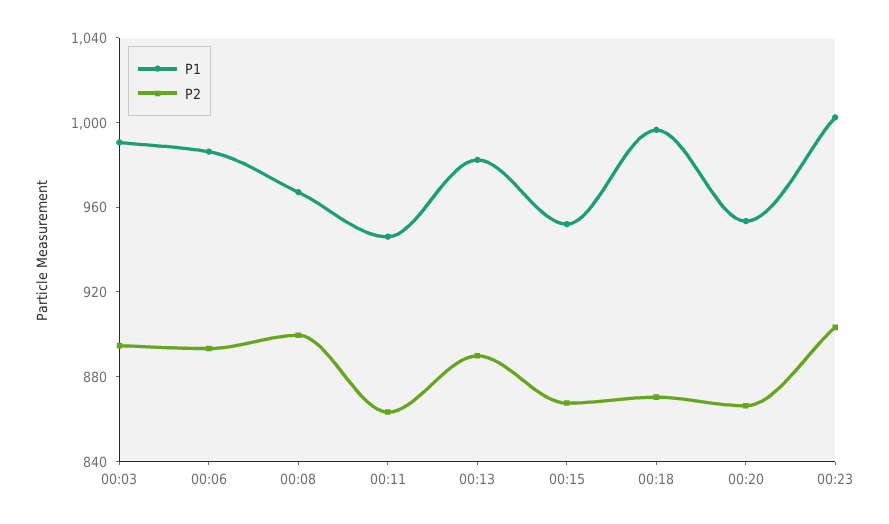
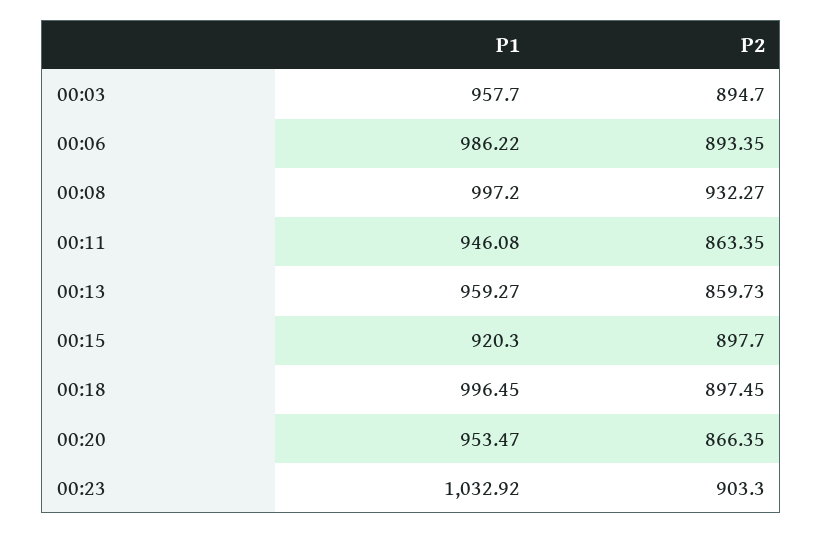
P1, 00:03: 990 -> 957.7
P1, 00:08: 970 -> 997.2
P2, 00:08: 900 -> 932.27
P1, 00:13: 980 -> 959.27
P2, 00:13: 890 -> 859.73
P1, 00:15: 950 -> 920.3
P2, 00:15: 870 -> 897.7
P2, 00:18: 870 -> 897.45
P1, 00:23: 1000 -> 1032.92

